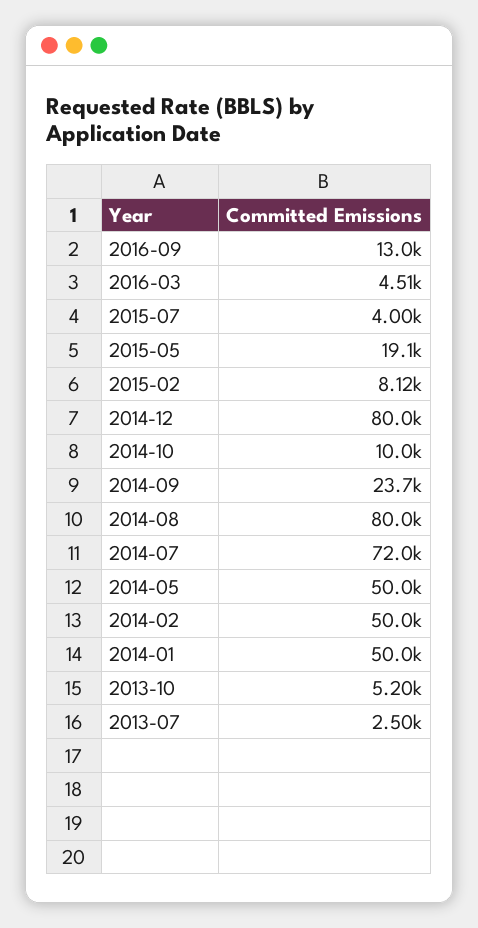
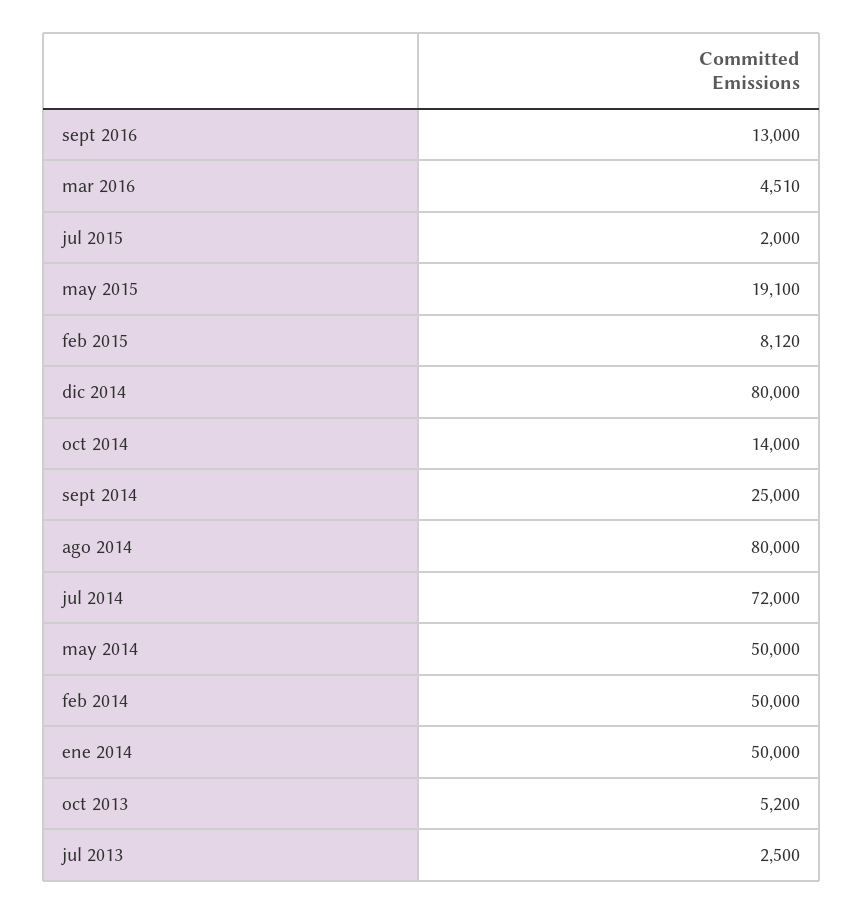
2015-07: 4000 -> 2000
2014-10: 10000 -> 14000
2014-09: 23700 -> 25000

